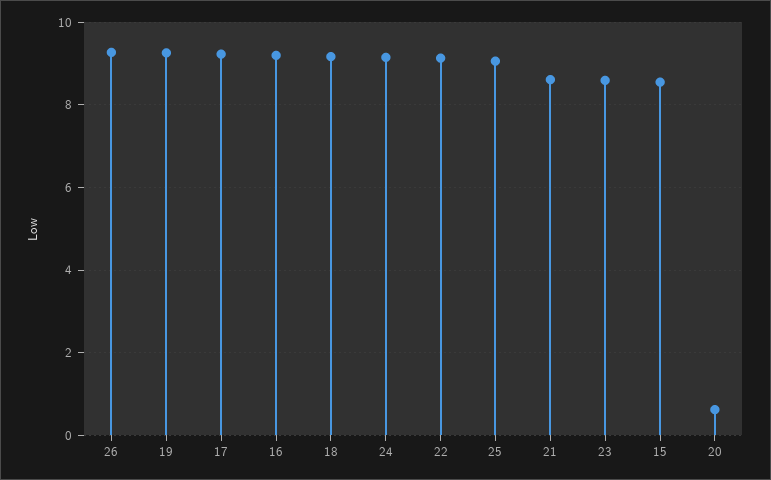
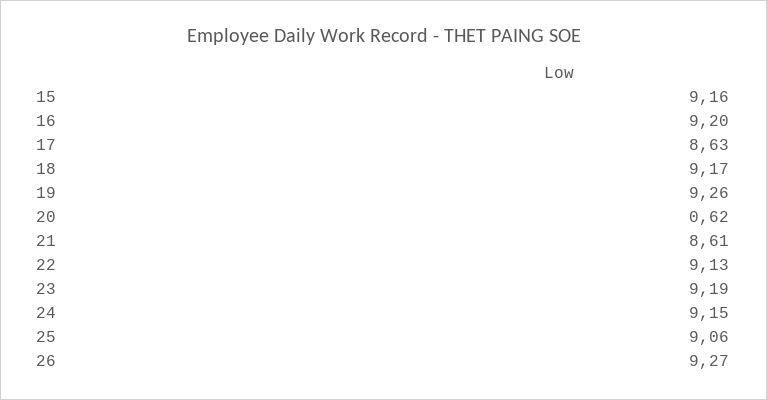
17: 9.2 -> 8.63
23: 8.6 -> 9.19
15: 8.6 -> 9.16

